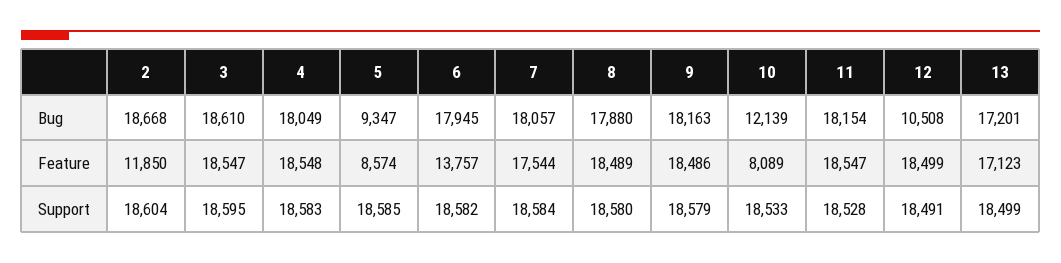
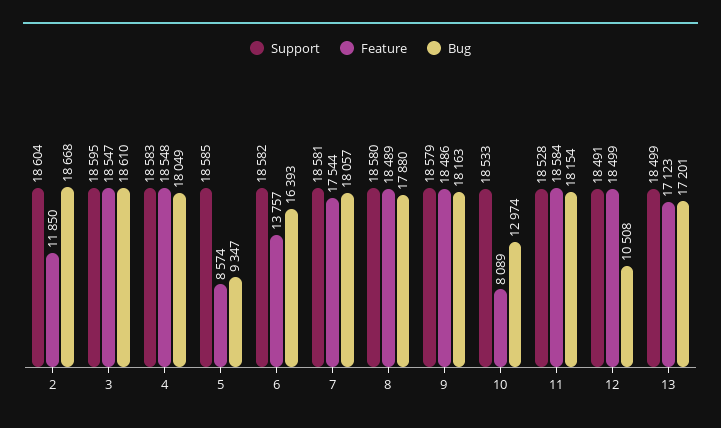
Bug, 6: 17945 -> 16393
Bug, 10: 12139 -> 12974
Feature, 11: 18547 -> 18584
Support, 7: 18584 -> 18581

